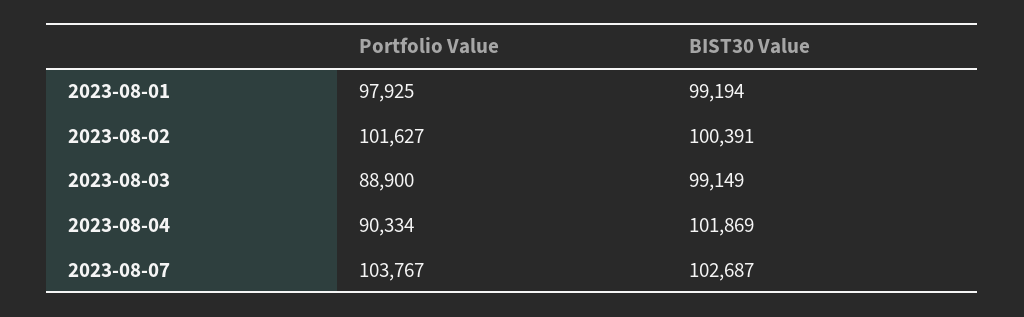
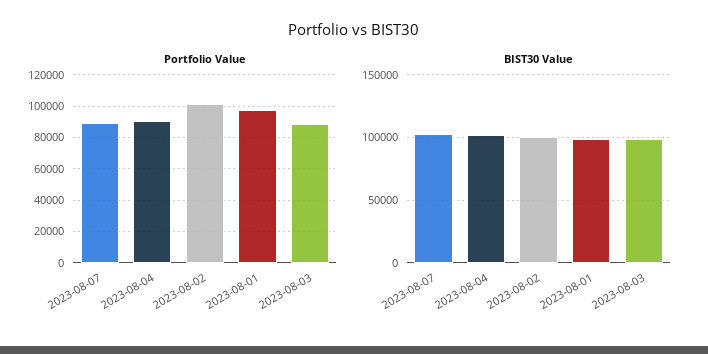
Portfolio Value, 2023-08-07: 103767 -> 90000

